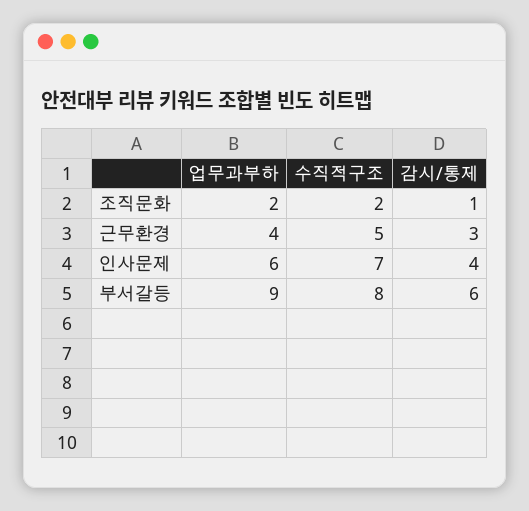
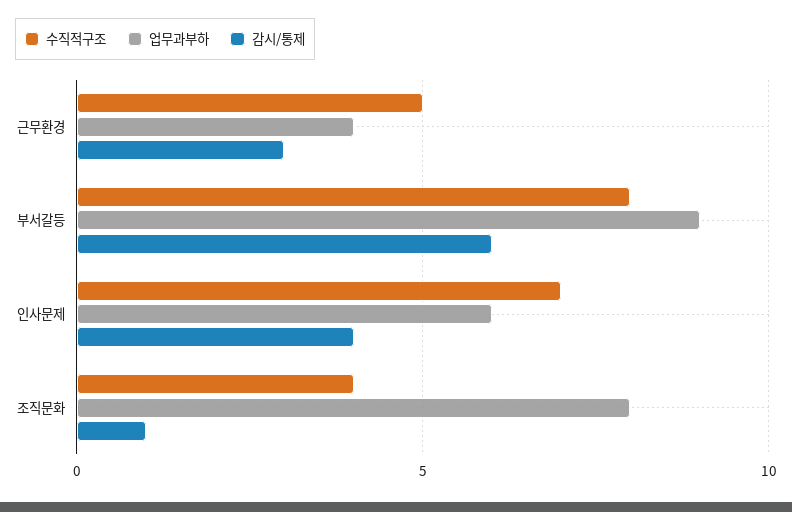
업무과부하, 조직문화: 2 -> 8
수직적구조, 조직문화: 2 -> 4

